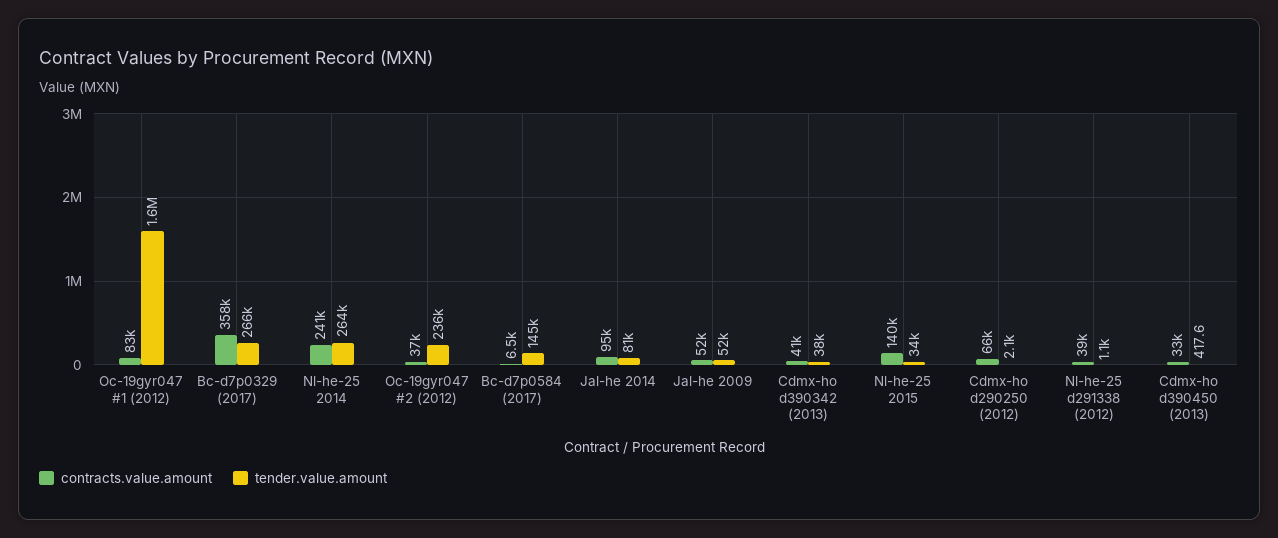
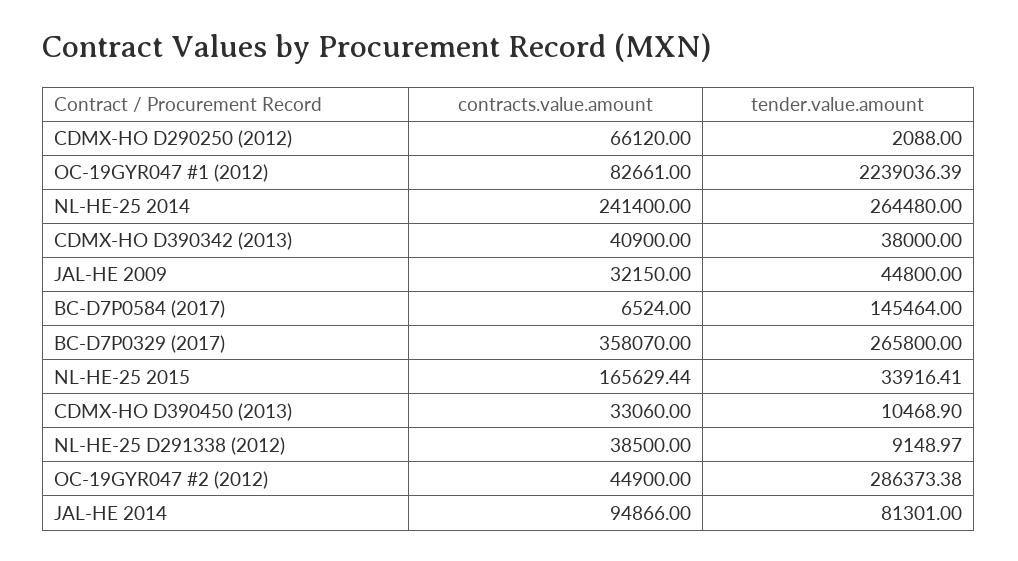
tender.value.amount, Oc-19gyr047 #1 (2012): 1600000 -> 2239036.39
contracts.value.amount, Oc-19gyr047 #2 (2012): 37000 -> 44900
tender.value.amount, Oc-19gyr047 #2 (2012): 236000 -> 286373.38
contracts.value.amount, Jal-he 2009: 52000 -> 32150
tender.value.amount, Jal-he 2009: 52000 -> 44800
contracts.value.amount, Nl-he-25 2015: 140000 -> 165629.44
tender.value.amount, Nl-he-25 d291338 (2012): 1100 -> 9148.97
tender.value.amount, Cdmx-ho d390450 (2013): 417.6 -> 10468.9

